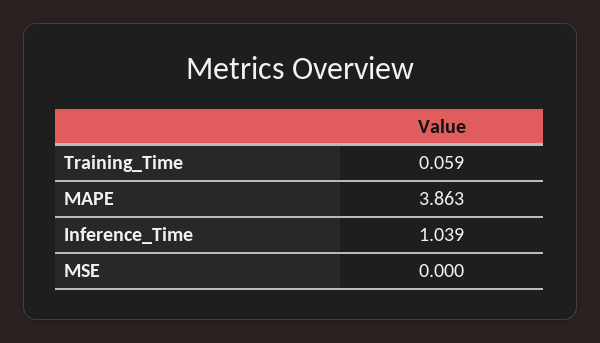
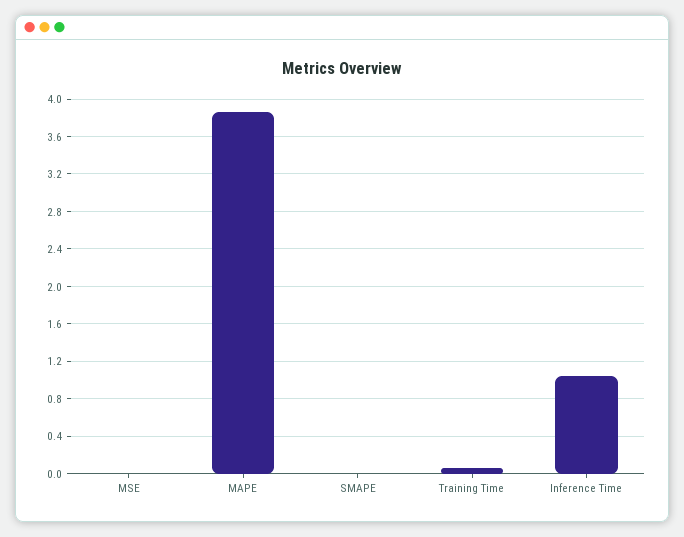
SMAPE: none -> 0

